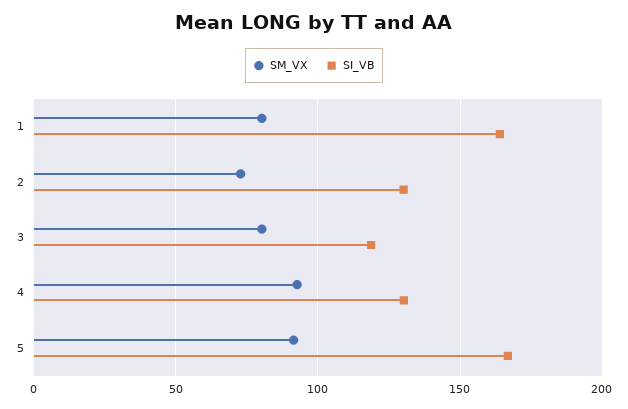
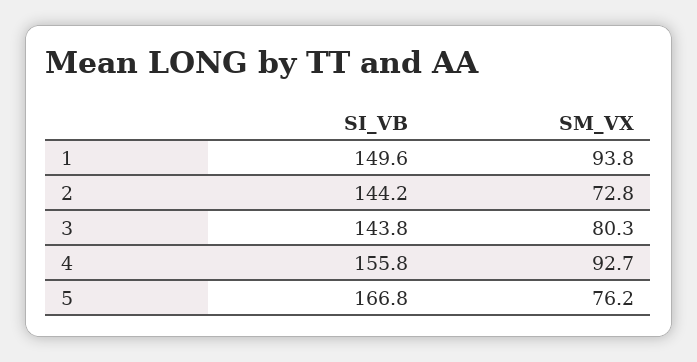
SM_VX, 1: 80 -> 93.8
SI_VB, 1: 165 -> 149.6
SI_VB, 2: 130 -> 144.2
SI_VB, 3: 120 -> 143.8
SI_VB, 4: 130 -> 155.8
SM_VX, 5: 90 -> 76.2

